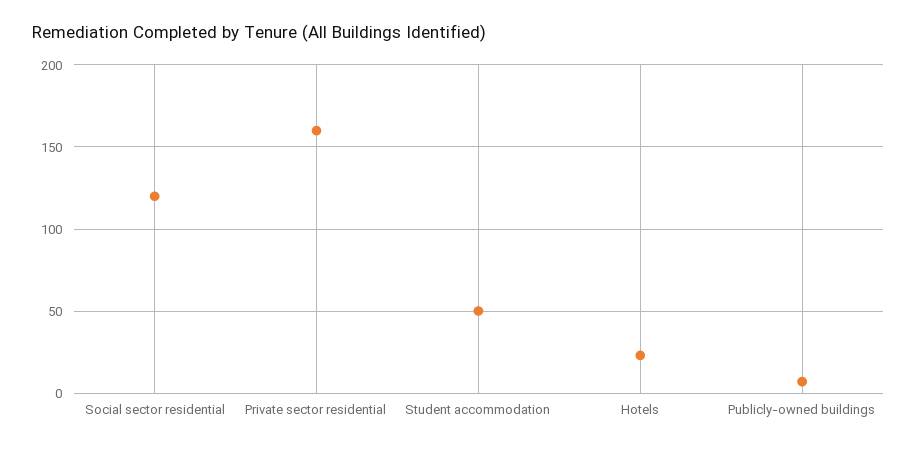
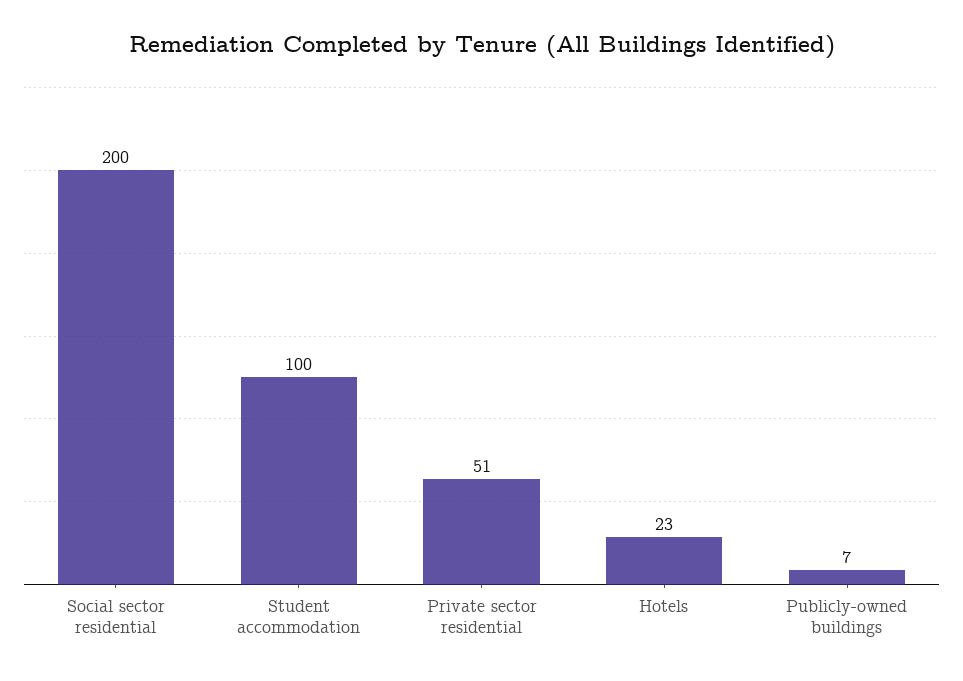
Social sector residential: 120 -> 200
Private sector residential: 160 -> 51
Student accommodation: 50 -> 100

